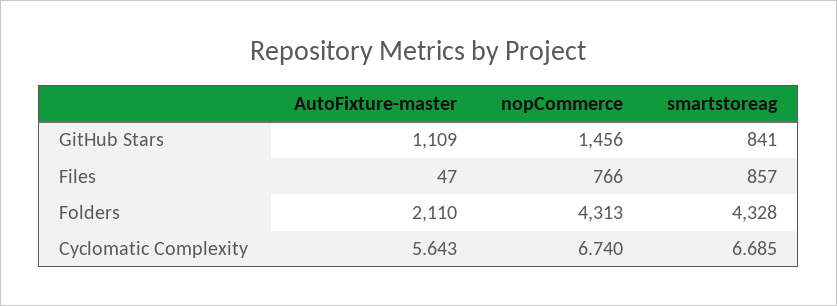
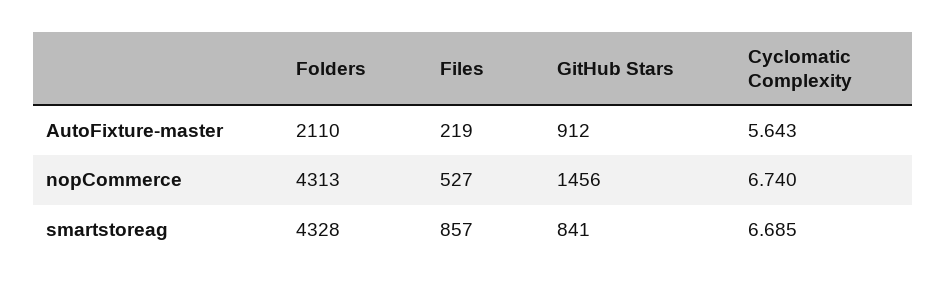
AutoFixture-master, GitHub Stars: 1109 -> 912
AutoFixture-master, Files: 47 -> 219
nopCommerce, Files: 766 -> 527

